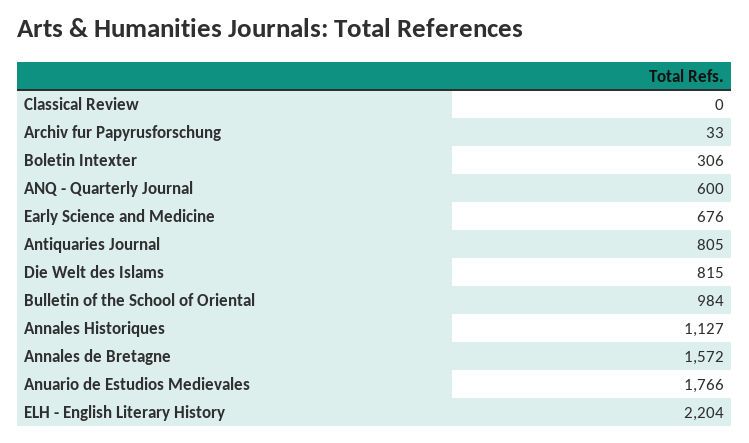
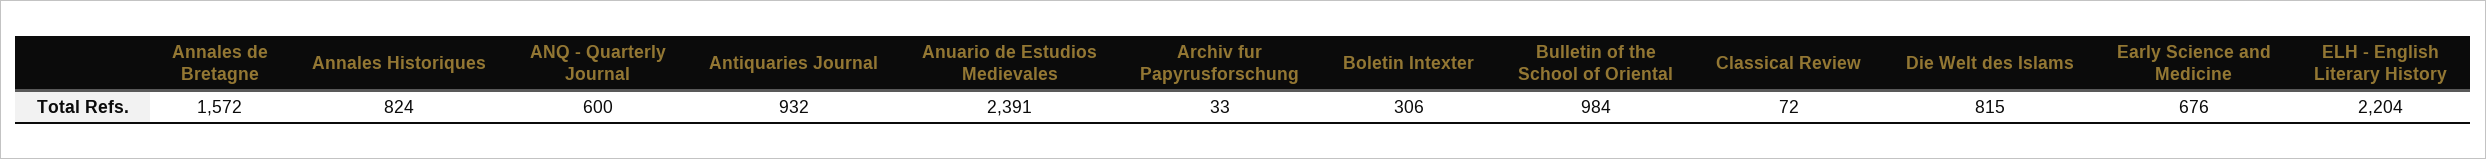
Classical Review: 0 -> 72
Antiquaries Journal: 805 -> 932
Annales Historiques: 1127 -> 824
Anuario de Estudios Medievales: 1766 -> 2391

